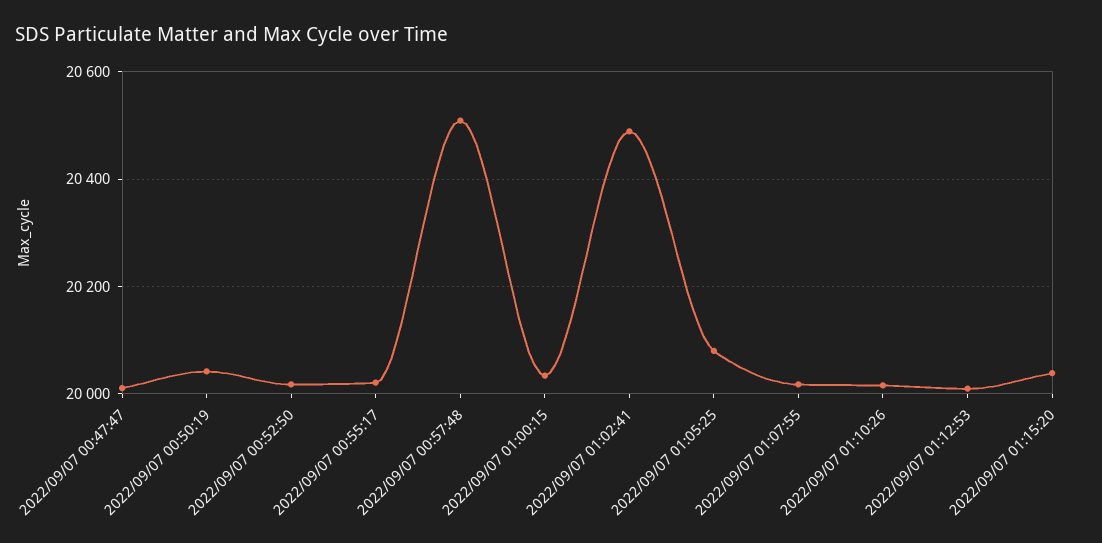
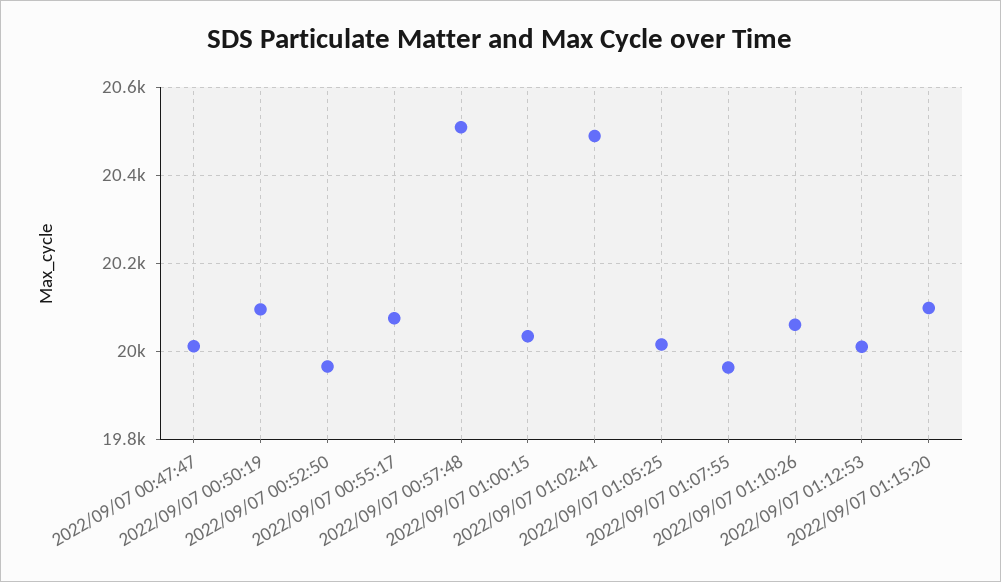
2022/09/07 00:50:19: 20040 -> 20100
2022/09/07 00:52:50: 20020 -> 19960
2022/09/07 00:55:17: 20020 -> 20080
2022/09/07 01:05:25: 20080 -> 20020
2022/09/07 01:07:55: 20020 -> 19960
2022/09/07 01:10:26: 20020 -> 20060
2022/09/07 01:15:20: 20040 -> 20100

